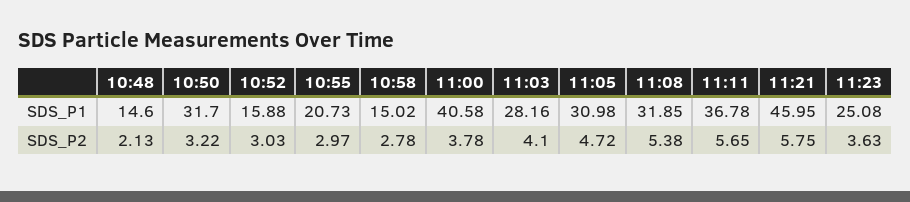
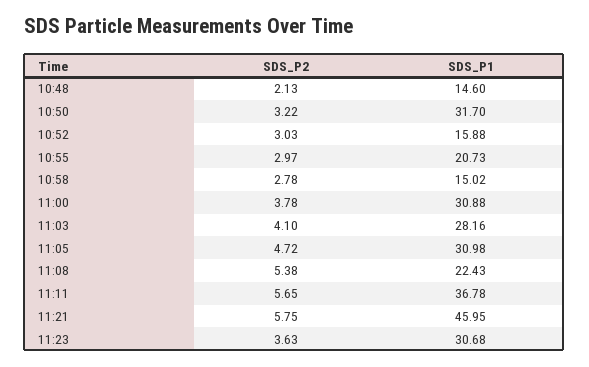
11:00, SDS_P1: 40.58 -> 30.88
11:08, SDS_P1: 31.85 -> 22.43
11:23, SDS_P1: 25.08 -> 30.68

